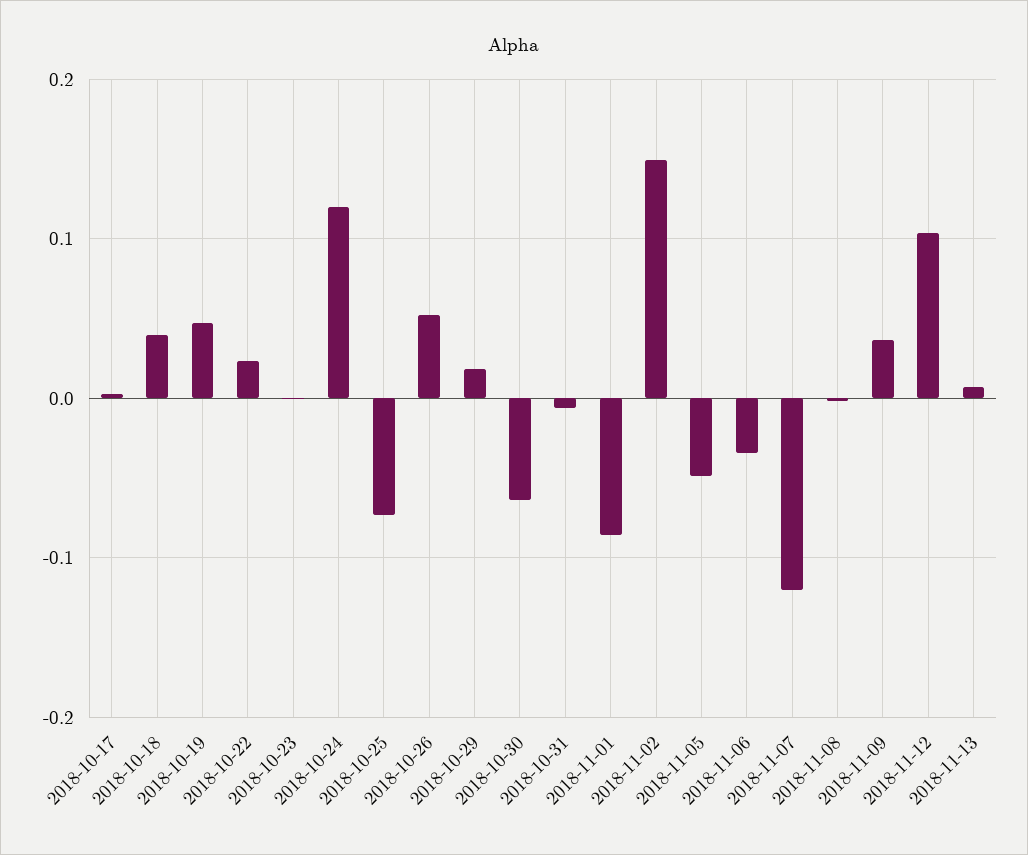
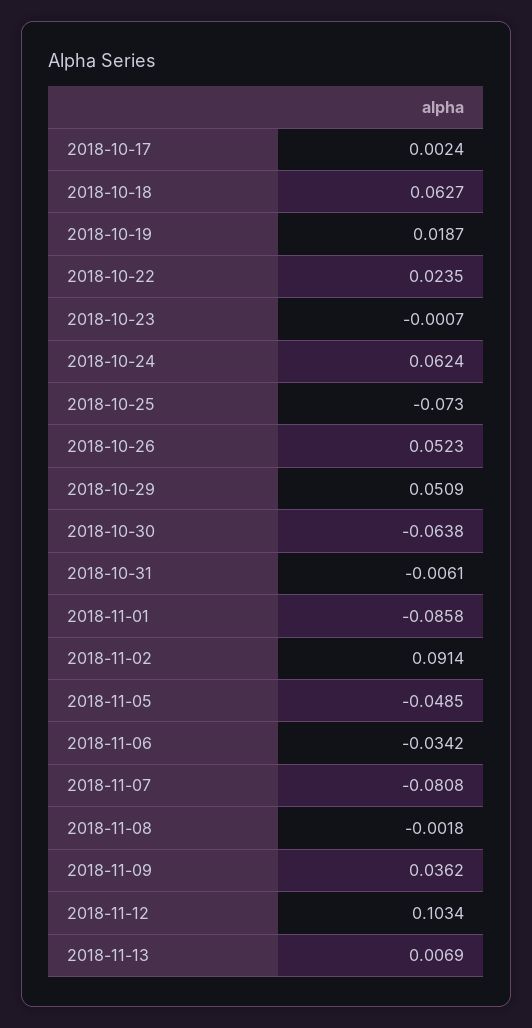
2018-10-18: 0.04 -> 0.0627
2018-10-19: 0.05 -> 0.0187
2018-10-24: 0.12 -> 0.0624
2018-10-29: 0.02 -> 0.0509
2018-11-02: 0.15 -> 0.0914
2018-11-07: -0.12 -> -0.0808

